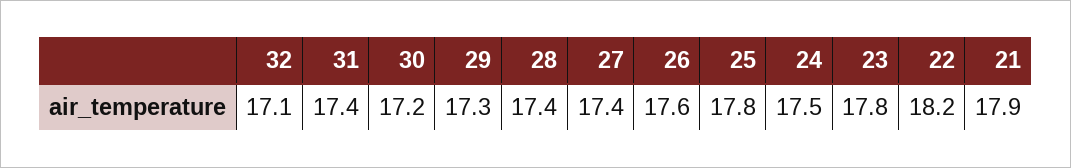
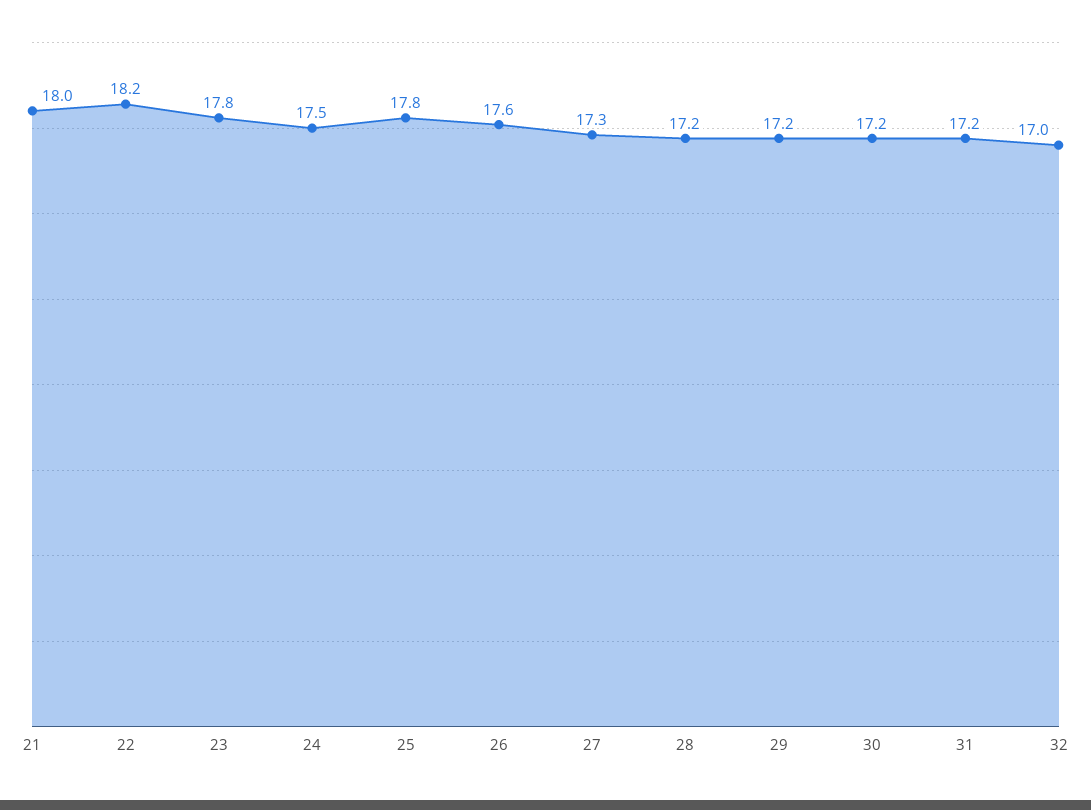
32: 17.1 -> 17
31: 17.4 -> 17.2
29: 17.3 -> 17.2
28: 17.4 -> 17.2
27: 17.4 -> 17.3
21: 17.9 -> 18

